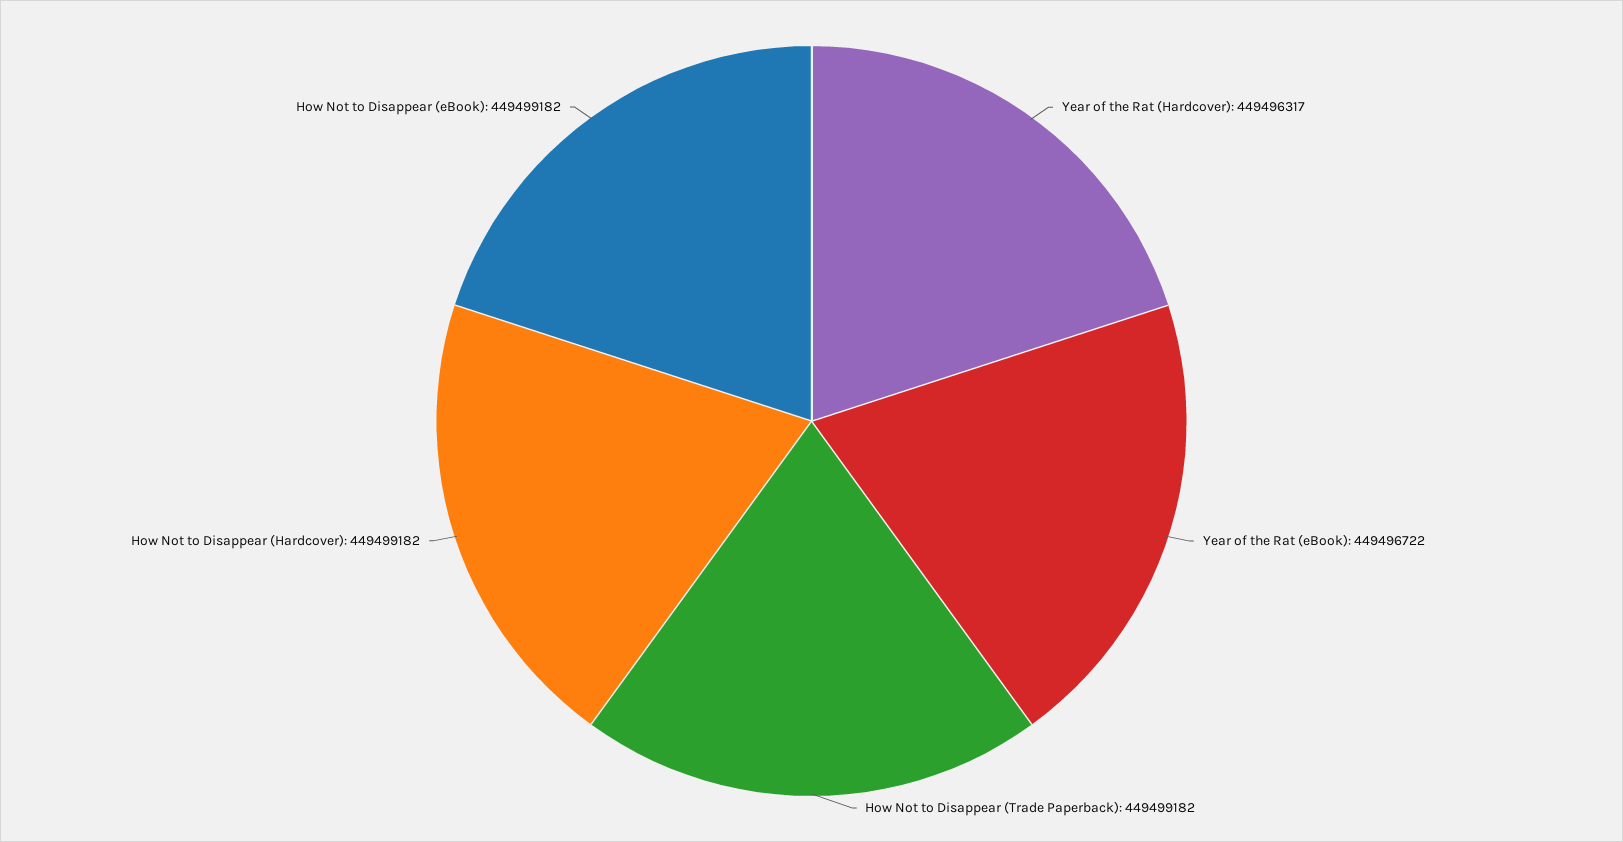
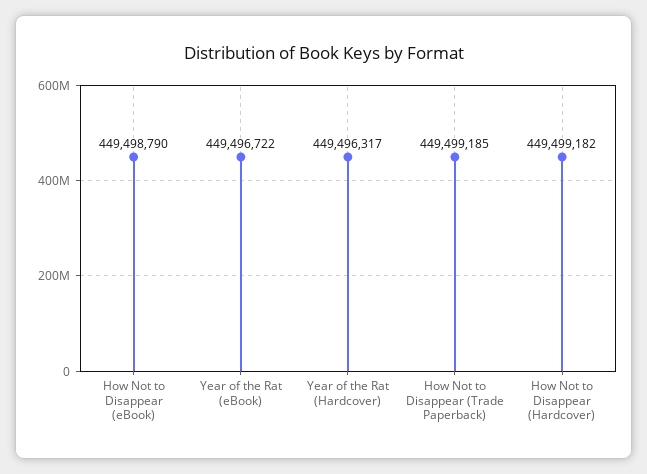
How Not to Disappear (Trade Paperback): 449499182 -> 449499185
How Not to Disappear (eBook): 449499182 -> 449498790

